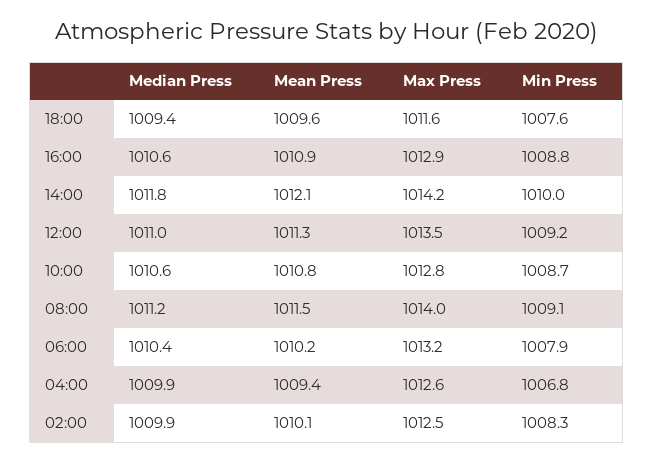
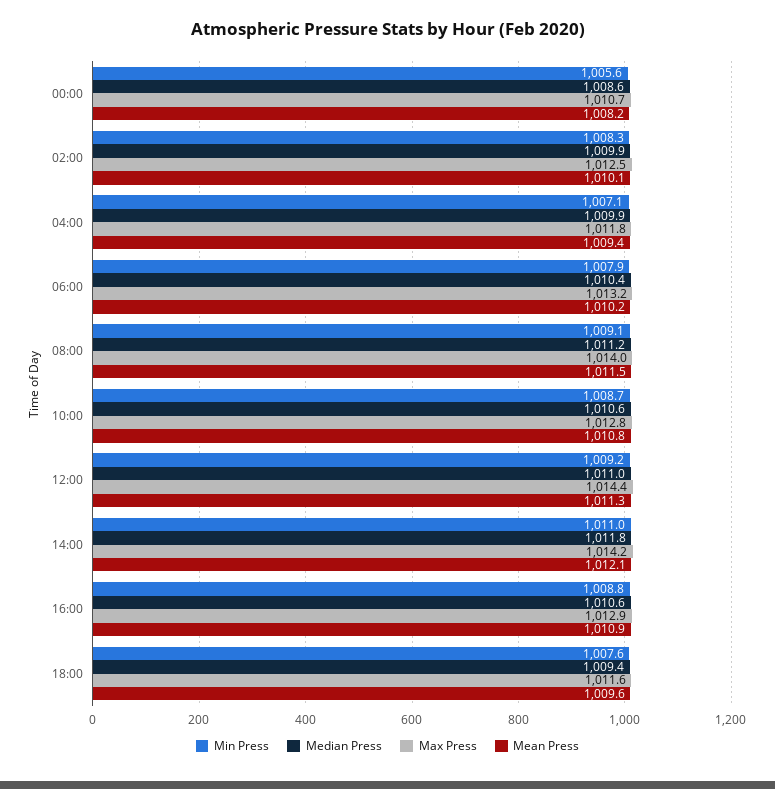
Min Press, 14:00: 1010 -> 1011
Max Press, 12:00: 1013.5 -> 1014.4
Max Press, 04:00: 1012.6 -> 1011.8
Min Press, 04:00: 1006.8 -> 1007.1
Min Press, 00:00: none -> 1005.6
Median Press, 00:00: none -> 1008.6
Max Press, 00:00: none -> 1010.7
Mean Press, 00:00: none -> 1008.2

